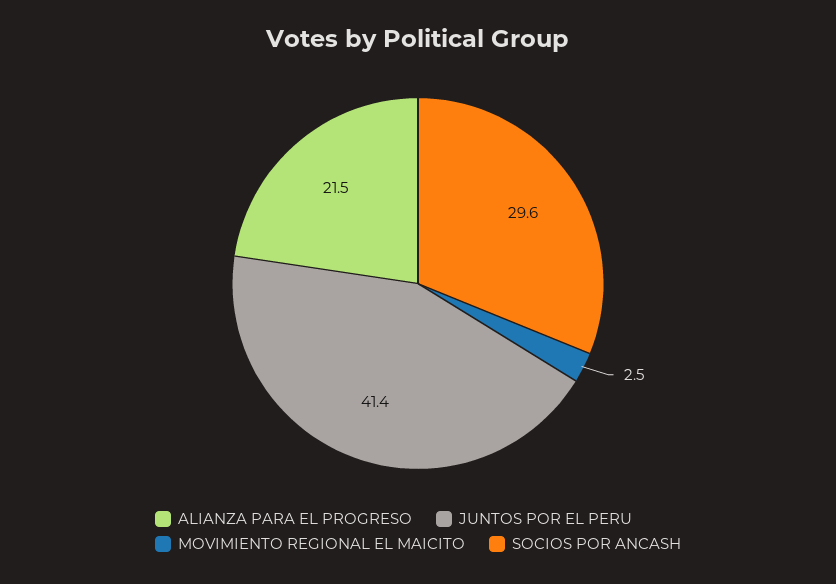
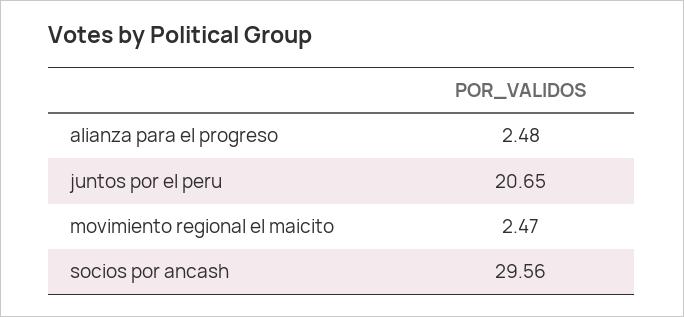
ALIANZA PARA EL PROGRESO: 21.5 -> 2.48
JUNTOS POR EL PERU: 41.4 -> 20.65

